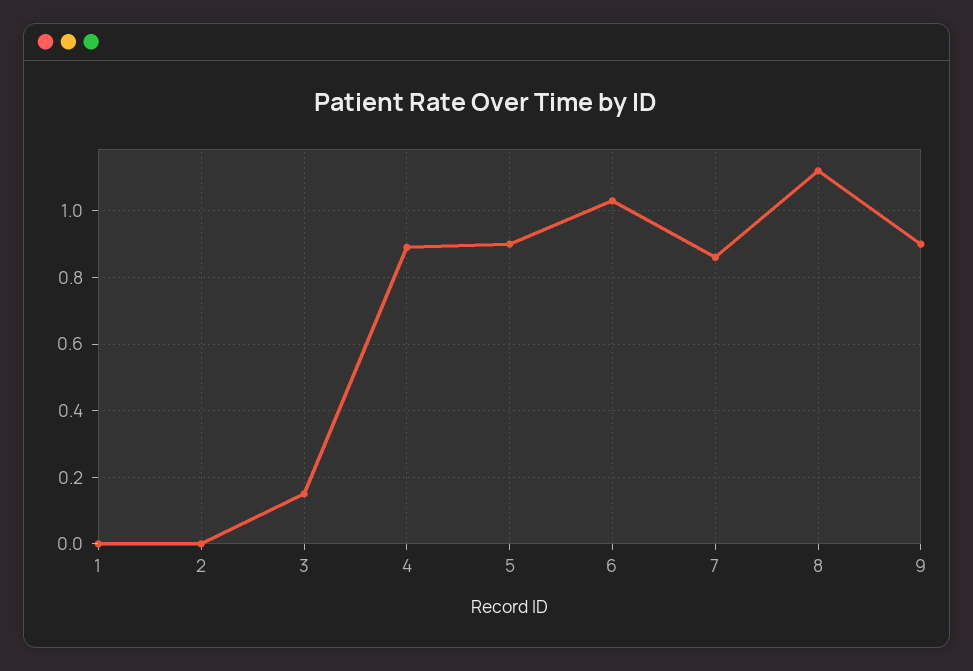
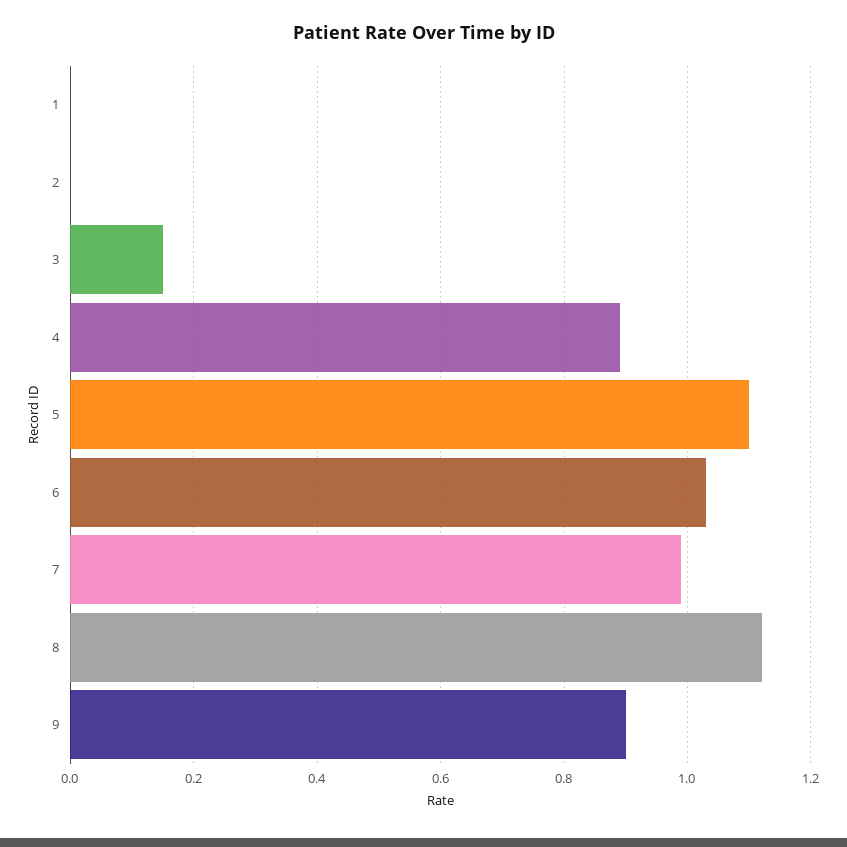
5: 0.9 -> 1.1
7: 0.85 -> 1

